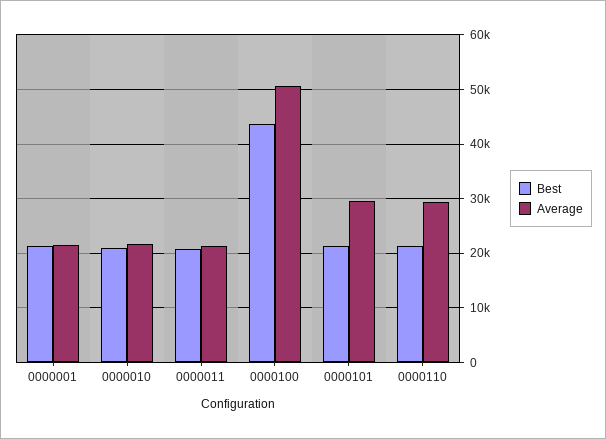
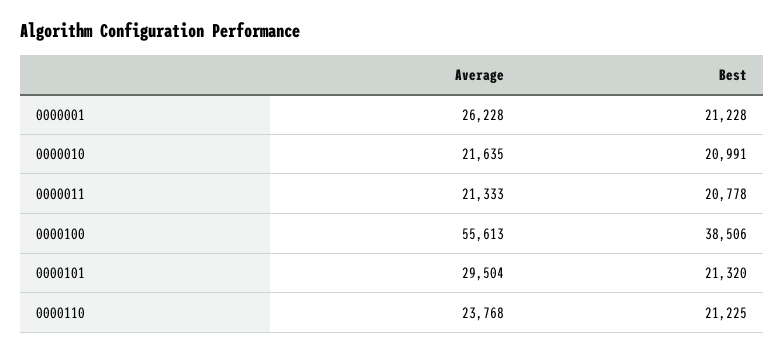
Average, 0000001: 22000 -> 26228
Best, 0000100: 44000 -> 38506
Average, 0000100: 50000 -> 55613
Average, 0000110: 30000 -> 23768

